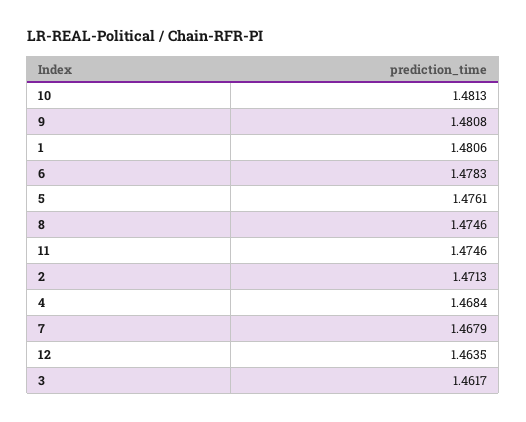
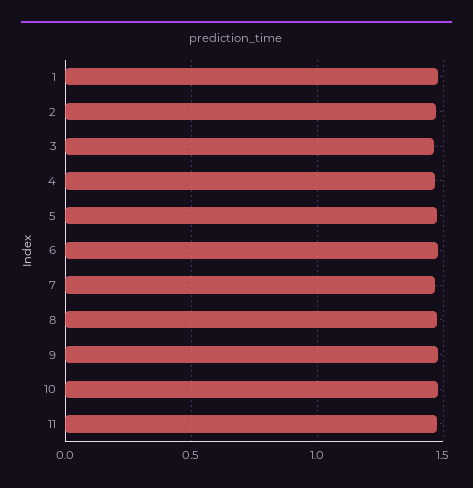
12: 1.4635 -> none

